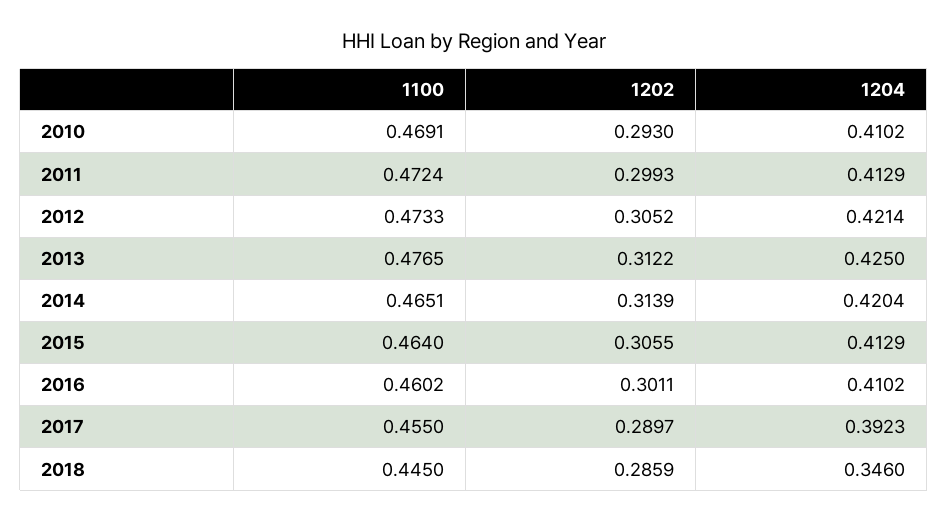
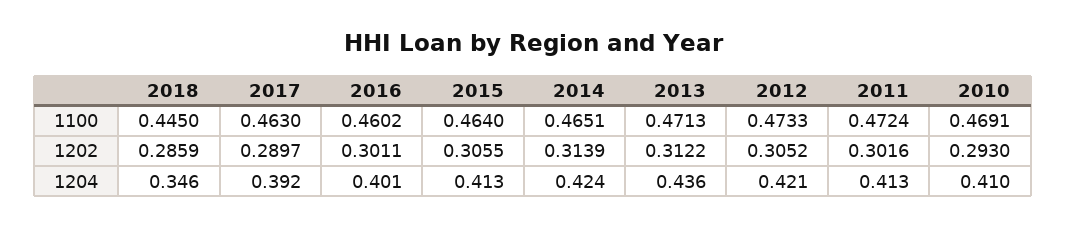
1202, 2011: 0.2993 -> 0.3016
1100, 2013: 0.4765 -> 0.4713
1204, 2013: 0.425 -> 0.436
1204, 2014: 0.4204 -> 0.424
1204, 2016: 0.4102 -> 0.401
1100, 2017: 0.455 -> 0.463

